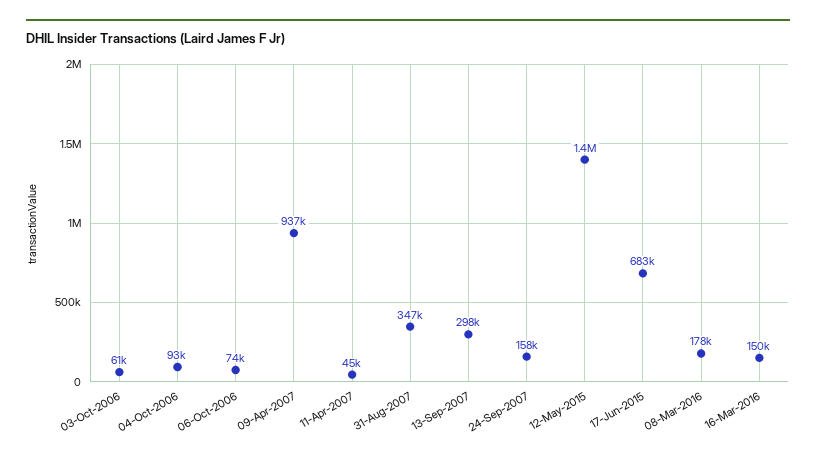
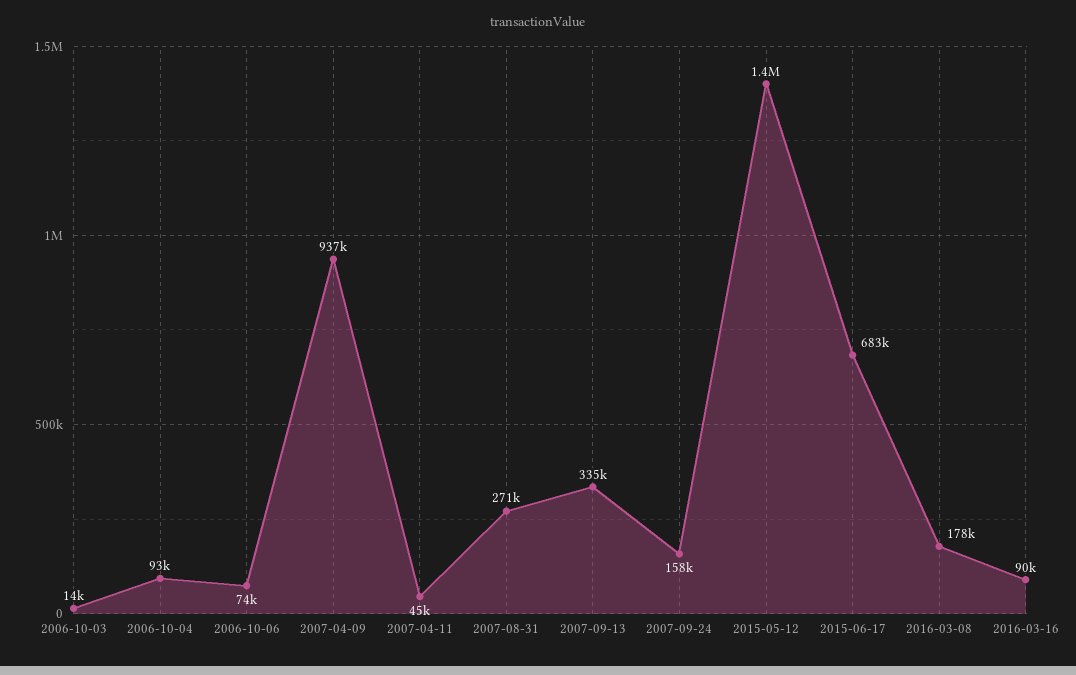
03-Oct-2006: 61000 -> 14000
31-Aug-2007: 347000 -> 271000
13-Sep-2007: 298000 -> 335000
16-Mar-2016: 150000 -> 90000

